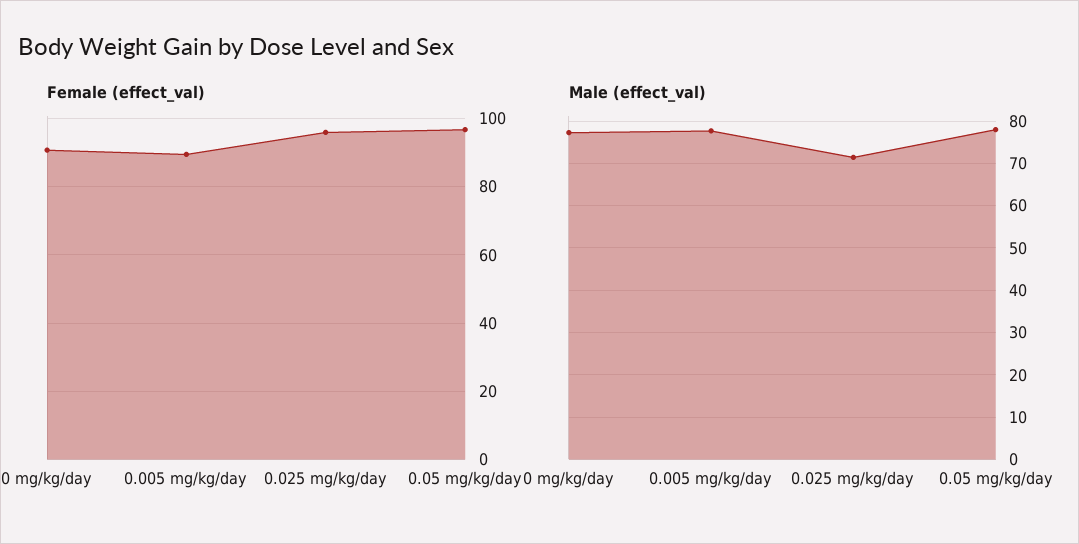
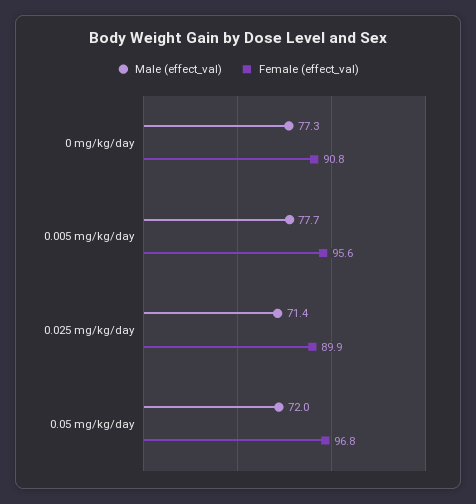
Female (effect_val), 0.005 mg/kg/day: 90 -> 95.6
Female (effect_val), 0.025 mg/kg/day: 96 -> 89.9
Male (effect_val), 0.05 mg/kg/day: 78 -> 72

